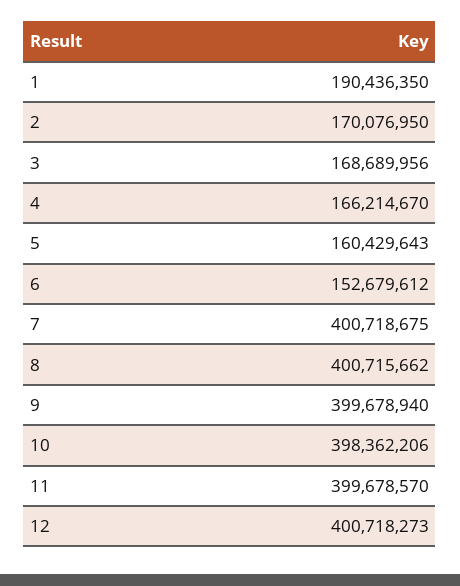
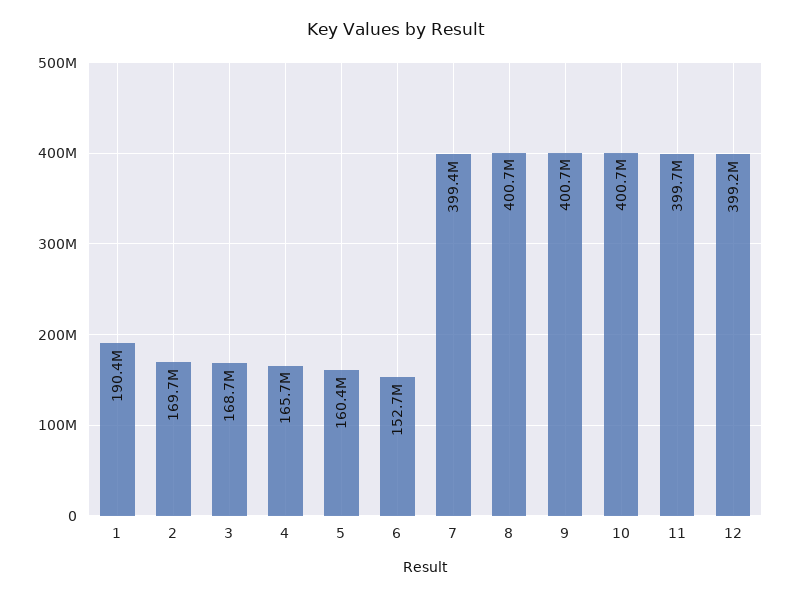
2: 170076950 -> 169700000
4: 166214670 -> 165700000
7: 400718675 -> 399400000
9: 399678940 -> 400700000
10: 398362206 -> 400700000
12: 400718273 -> 399200000

